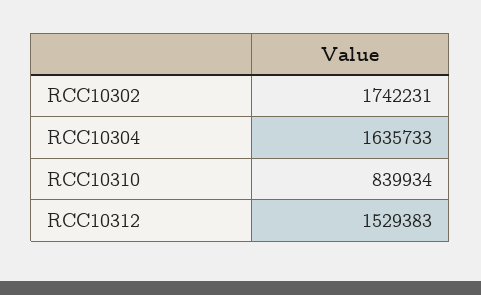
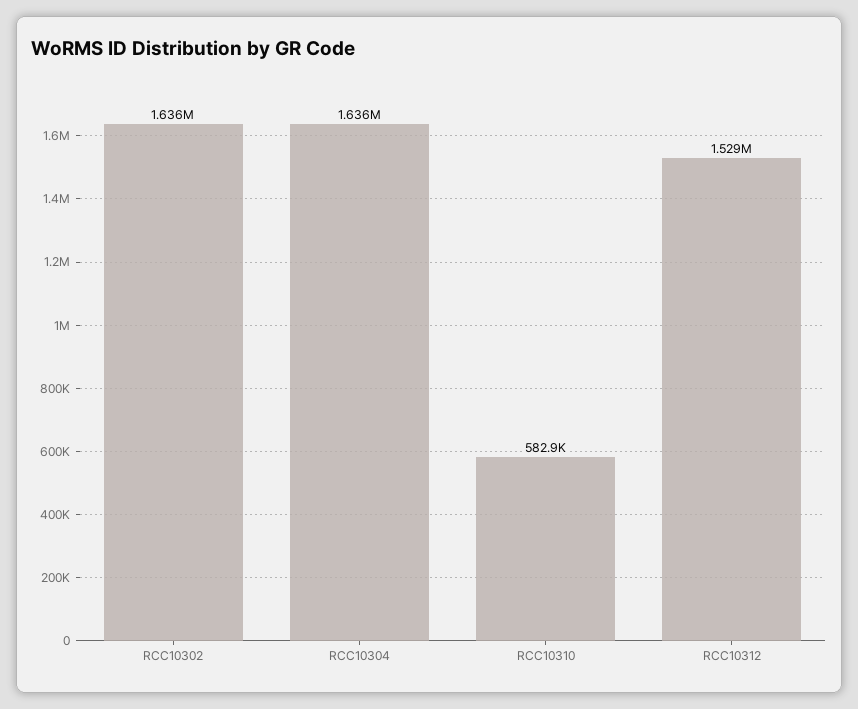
RCC10302: 1742231 -> 1636000
RCC10310: 839934 -> 582900

